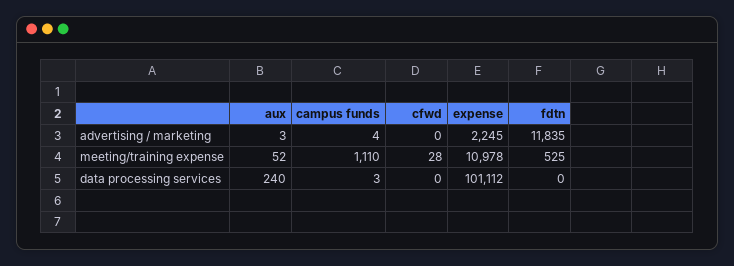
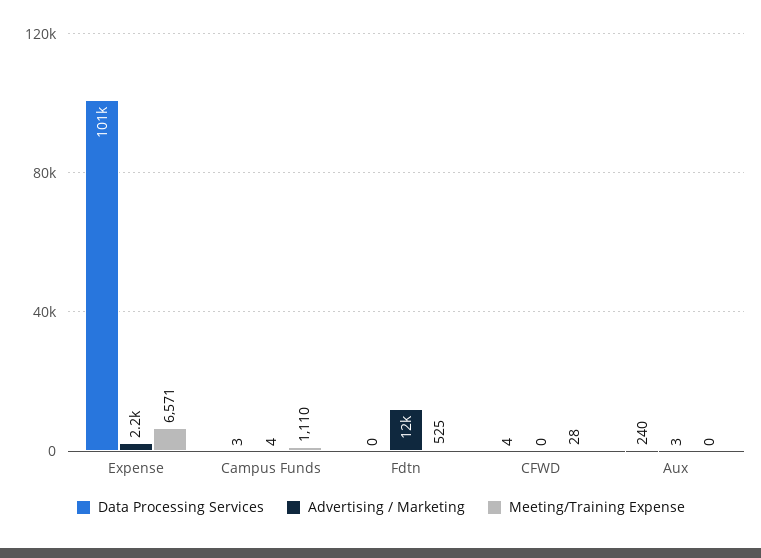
meeting/training expense, aux: 52 -> 0
meeting/training expense, expense: 10978 -> 6571
data processing services, cfwd: 0 -> 4

